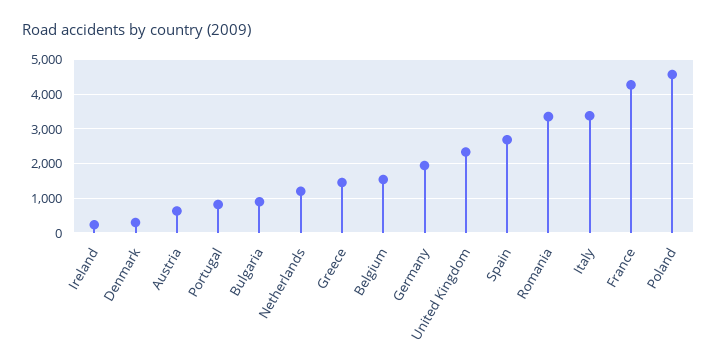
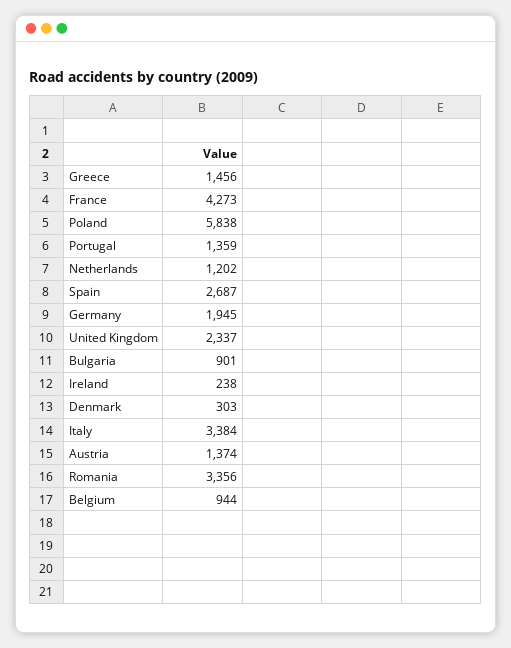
Austria: 600 -> 1374
Portugal: 800 -> 1359
Belgium: 1600 -> 944
Poland: 4600 -> 5838

